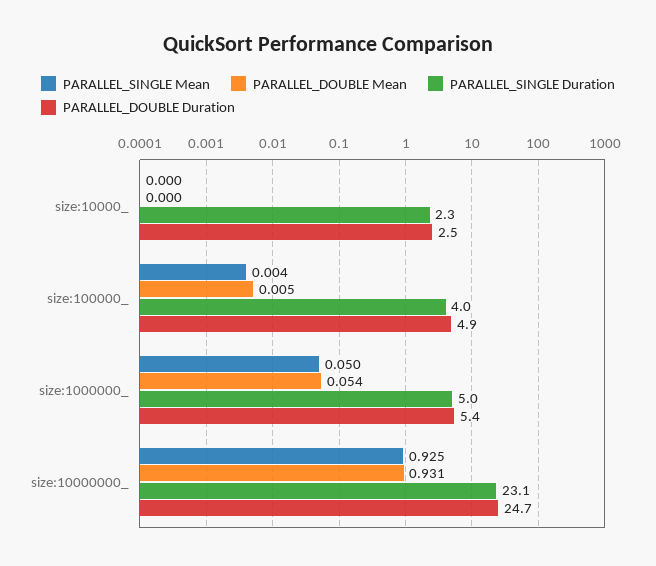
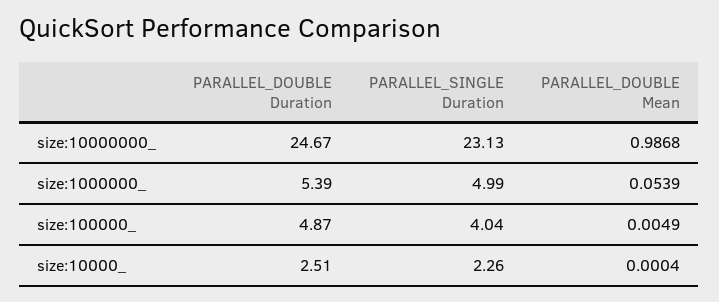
PARALLEL_SINGLE Mean, size:10000_: 0 -> none
PARALLEL_SINGLE Mean, size:100000_: 0.004 -> none
PARALLEL_SINGLE Mean, size:1000000_: 0.05 -> none
PARALLEL_SINGLE Mean, size:10000000_: 0.925 -> none
PARALLEL_DOUBLE Mean, size:10000000_: 0.931 -> 0.9868

